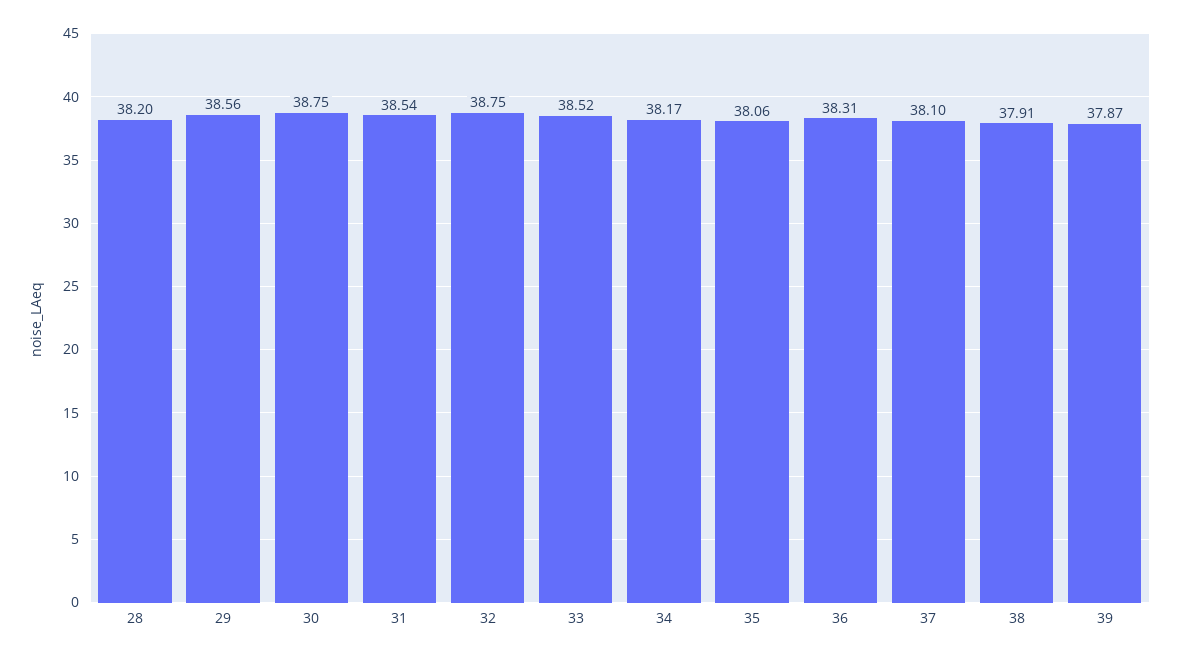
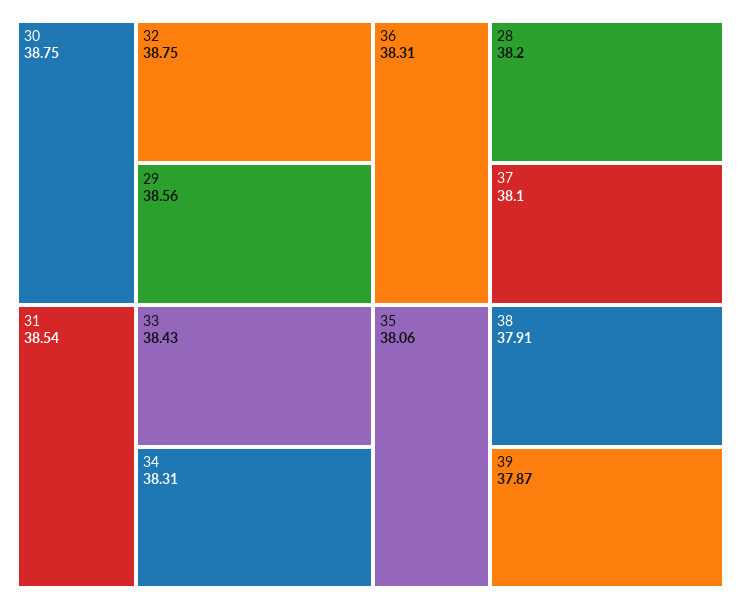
33: 38.52 -> 38.43
34: 38.17 -> 38.31

